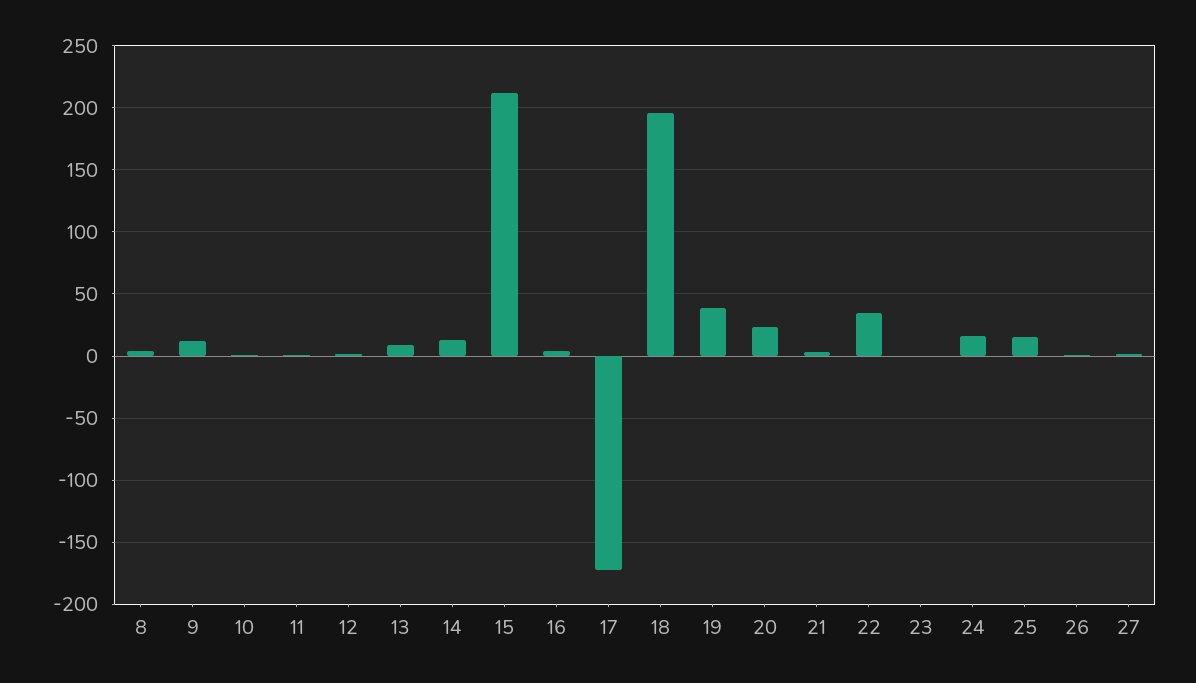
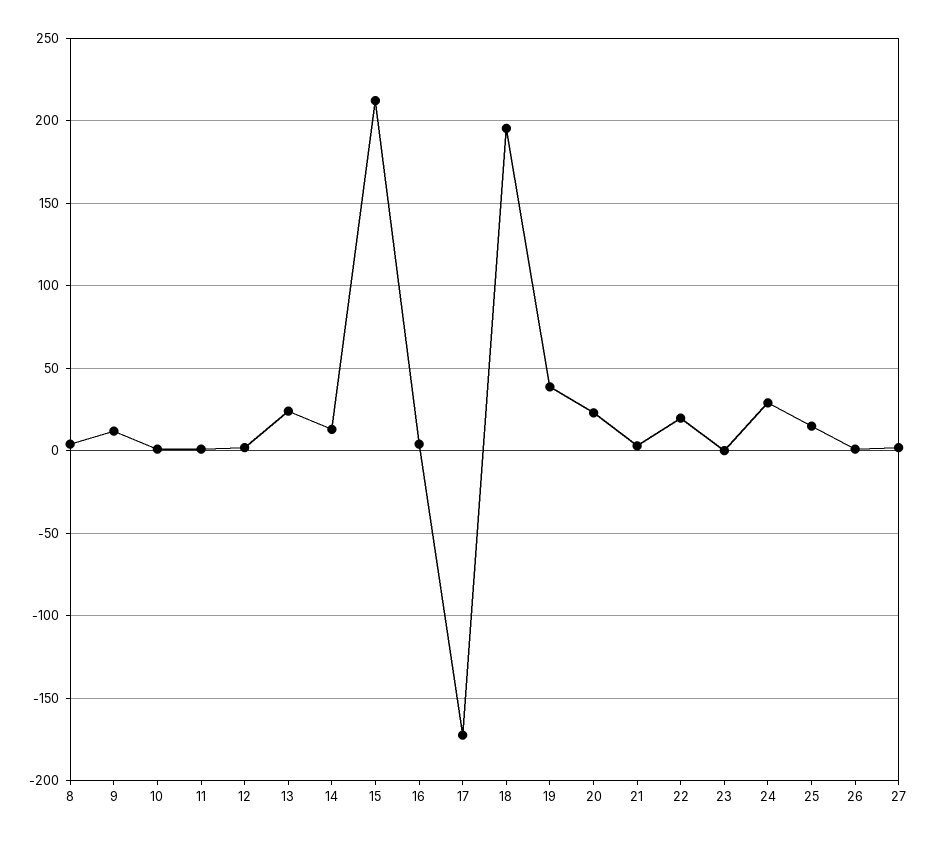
13: 10 -> 25
22: 35 -> 20
24: 15 -> 30

